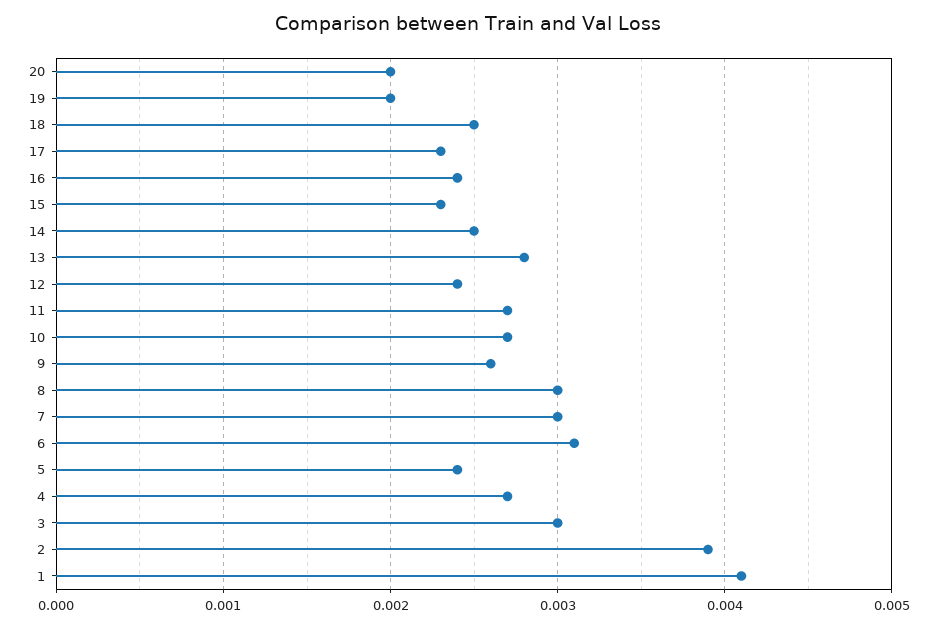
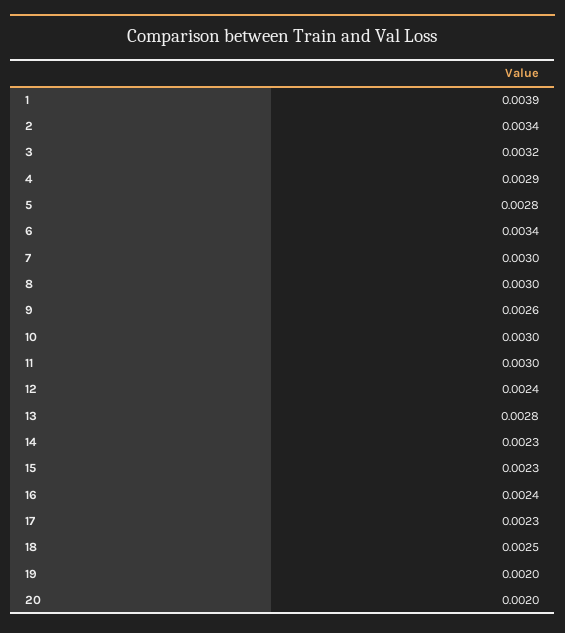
14: 0.0025 -> 0.0023
11: 0.0027 -> 0.003
10: 0.0027 -> 0.003
6: 0.0031 -> 0.0034
5: 0.0024 -> 0.0028
4: 0.0027 -> 0.0029
3: 0.003 -> 0.0032
2: 0.0039 -> 0.0034
1: 0.0041 -> 0.0039

